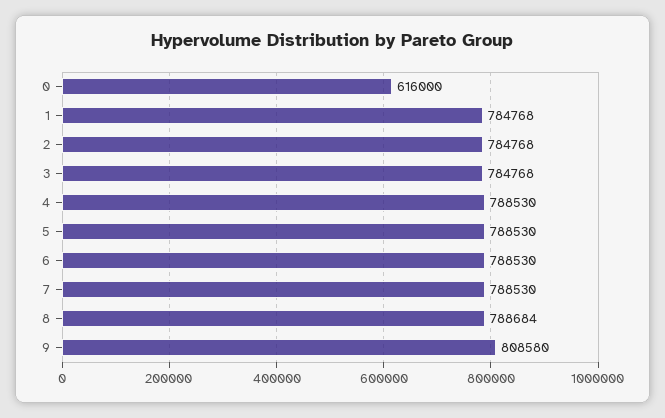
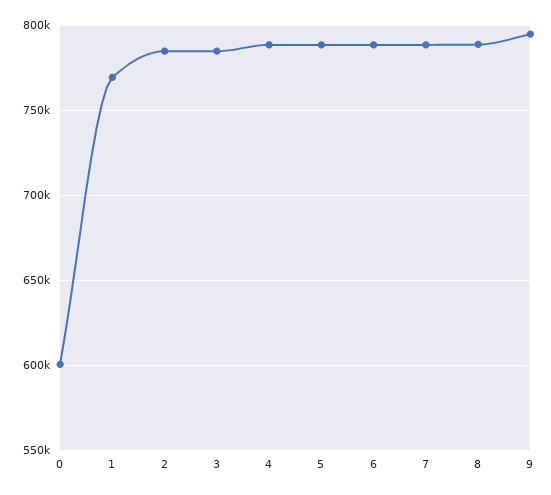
0: 616000 -> 600000
1: 784768 -> 770000
9: 808580 -> 795000

